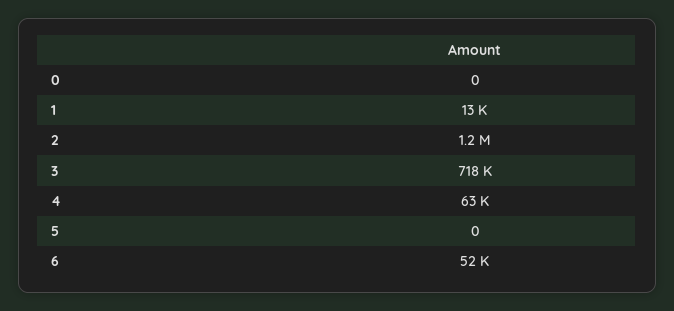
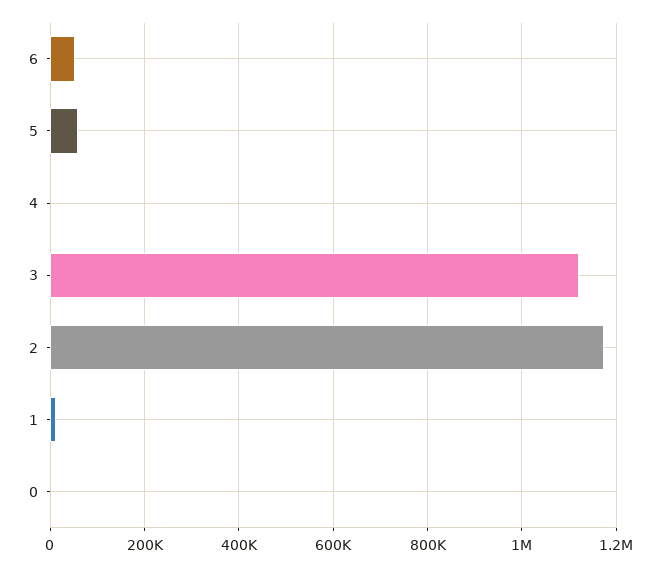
3: 718000 -> 1120000
4: 63000 -> 0
5: 0 -> 60000

